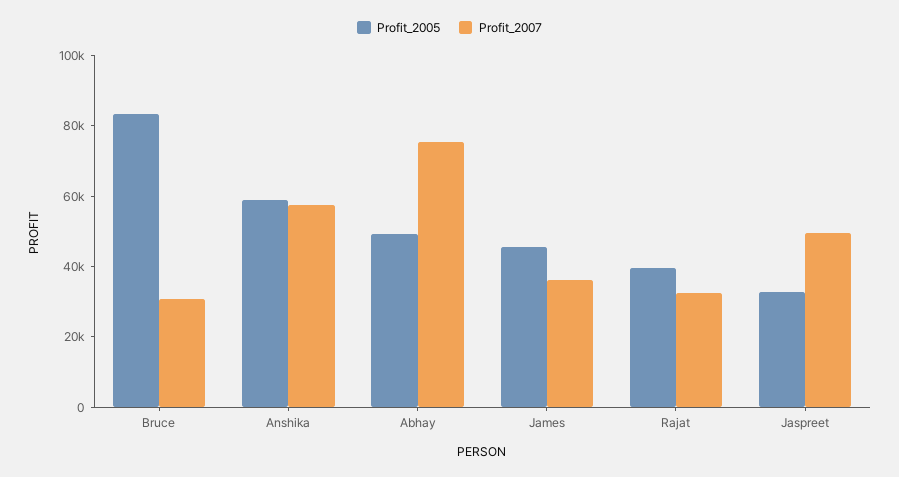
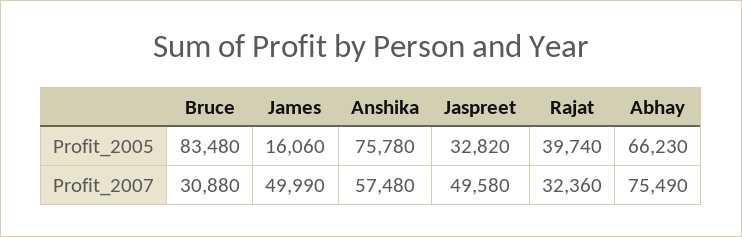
Profit_2005, Anshika: 60000 -> 75780
Profit_2005, Abhay: 50000 -> 66230
Profit_2005, James: 45000 -> 16060
Profit_2007, James: 35000 -> 49990

